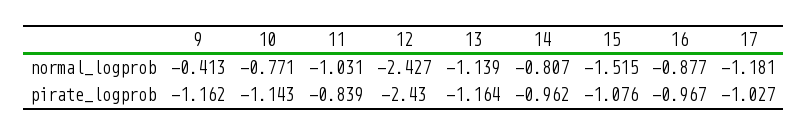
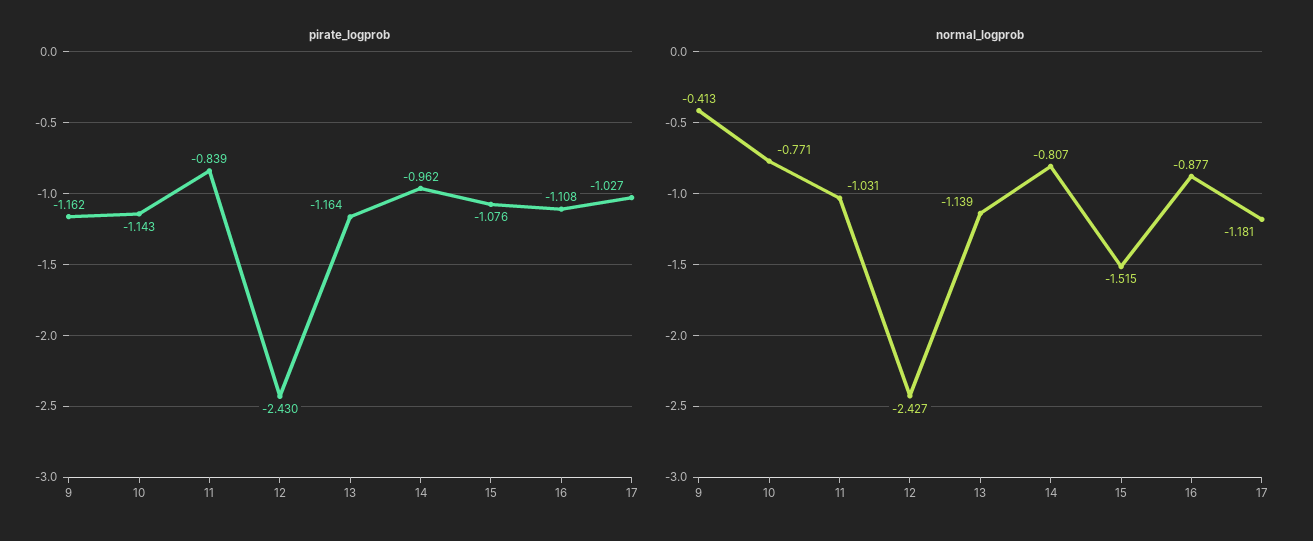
pirate_logprob, 16: -0.967 -> -1.108

